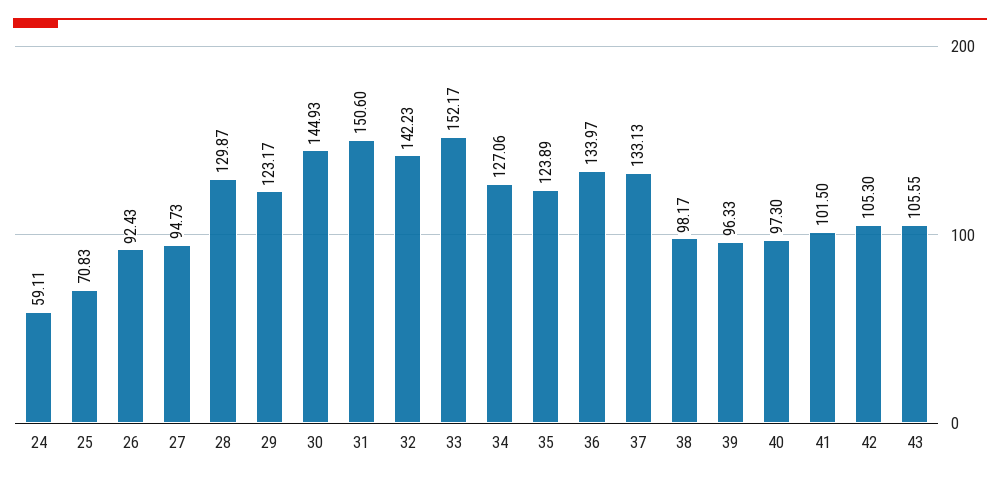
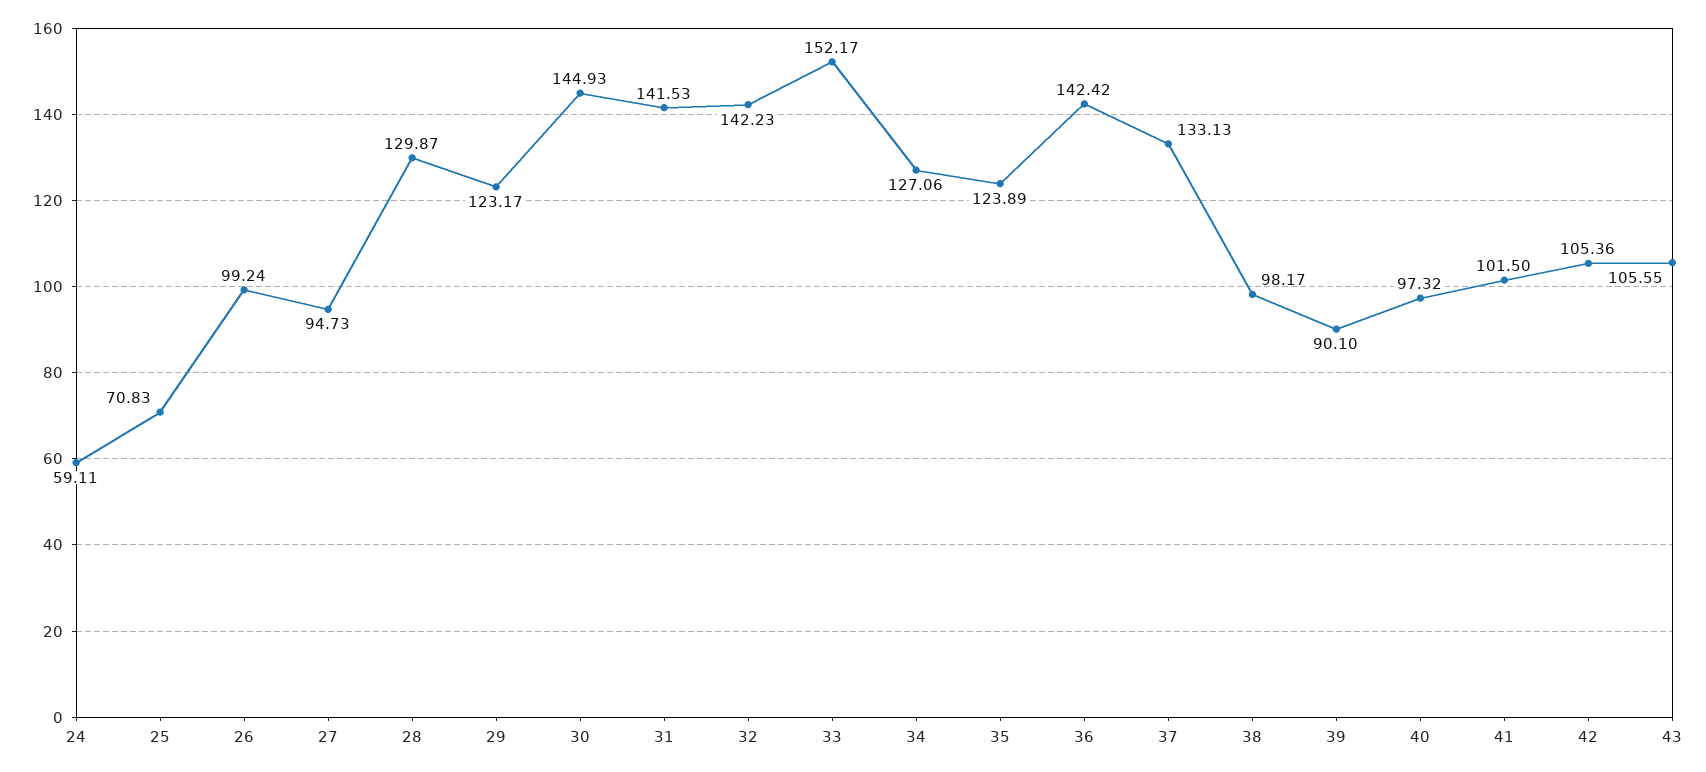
26: 92.43 -> 99.24
31: 150.6 -> 141.53
36: 133.97 -> 142.42
39: 96.33 -> 90.1
40: 97.3 -> 97.32
42: 105.3 -> 105.36

